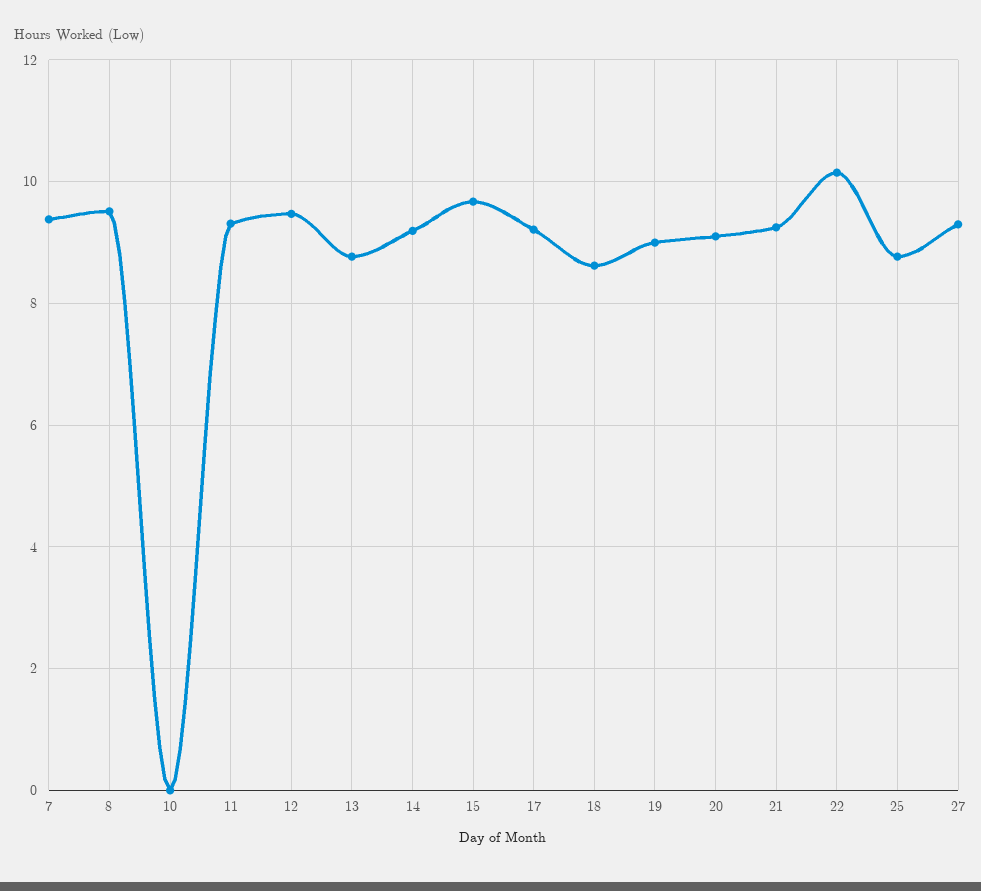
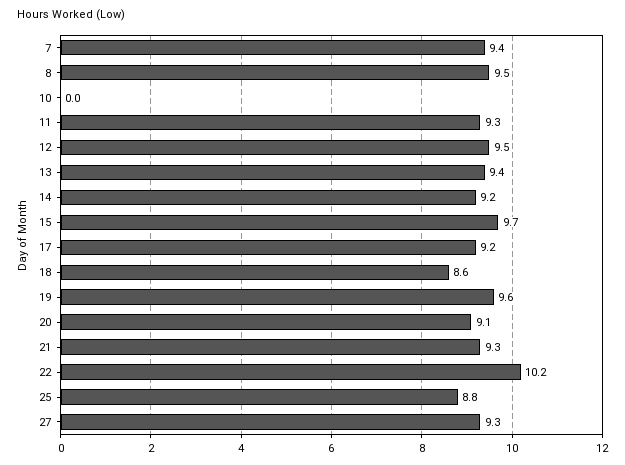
13: 8.8 -> 9.4
19: 9 -> 9.6

